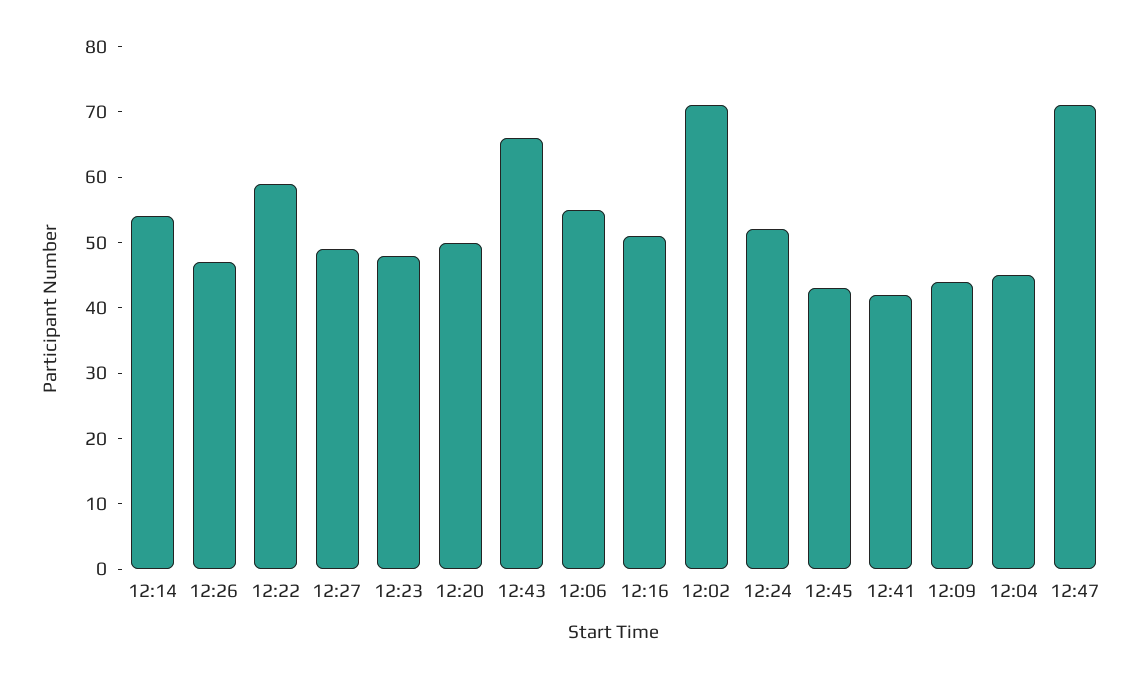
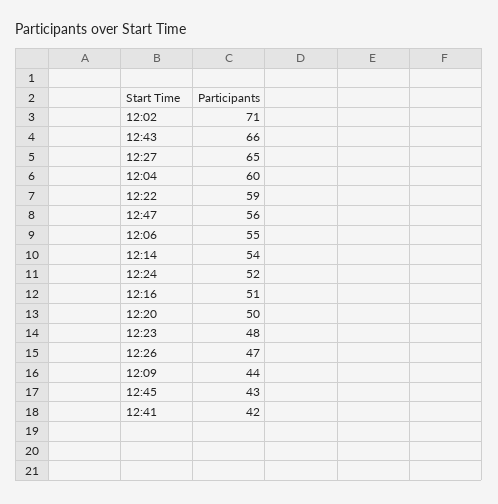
12:27: 50 -> 65
12:04: 45 -> 60
12:47: 70 -> 56

